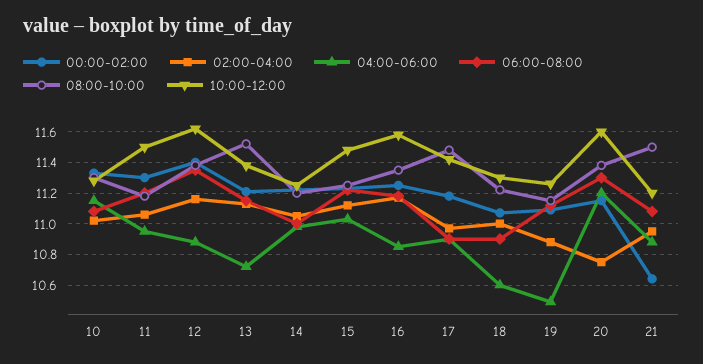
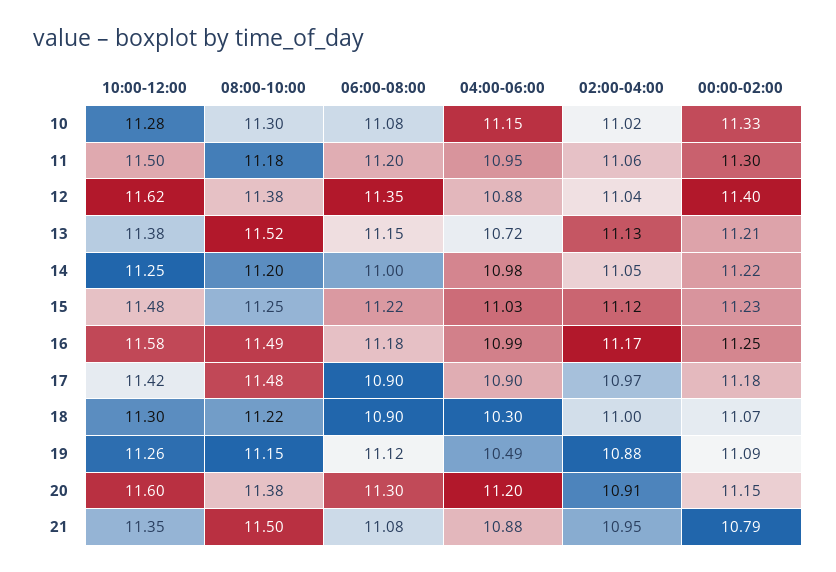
02:00-04:00, 12: 11.15 -> 11.04
04:00-06:00, 16: 10.85 -> 10.99
08:00-10:00, 16: 11.35 -> 11.49
04:00-06:00, 18: 10.6 -> 10.3
02:00-04:00, 20: 10.75 -> 10.91
00:00-02:00, 21: 10.65 -> 10.79
10:00-12:00, 21: 11.2 -> 11.35

